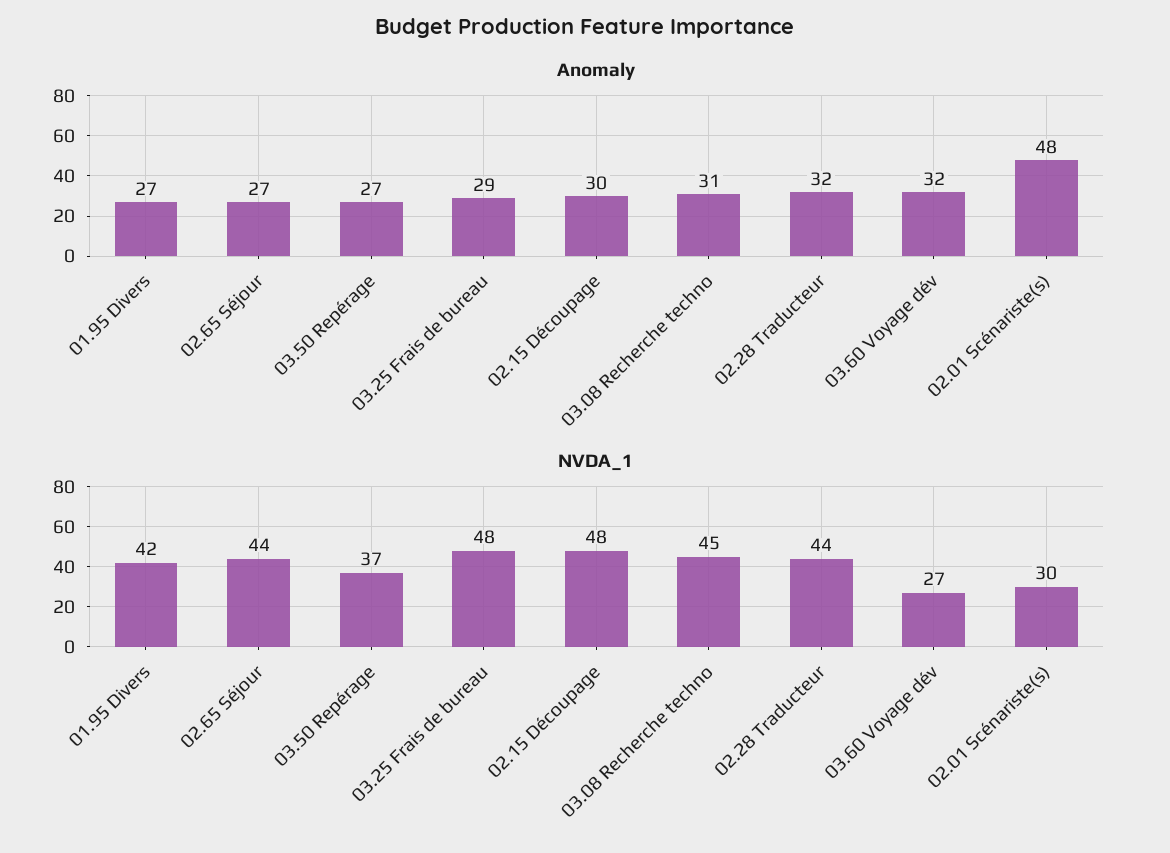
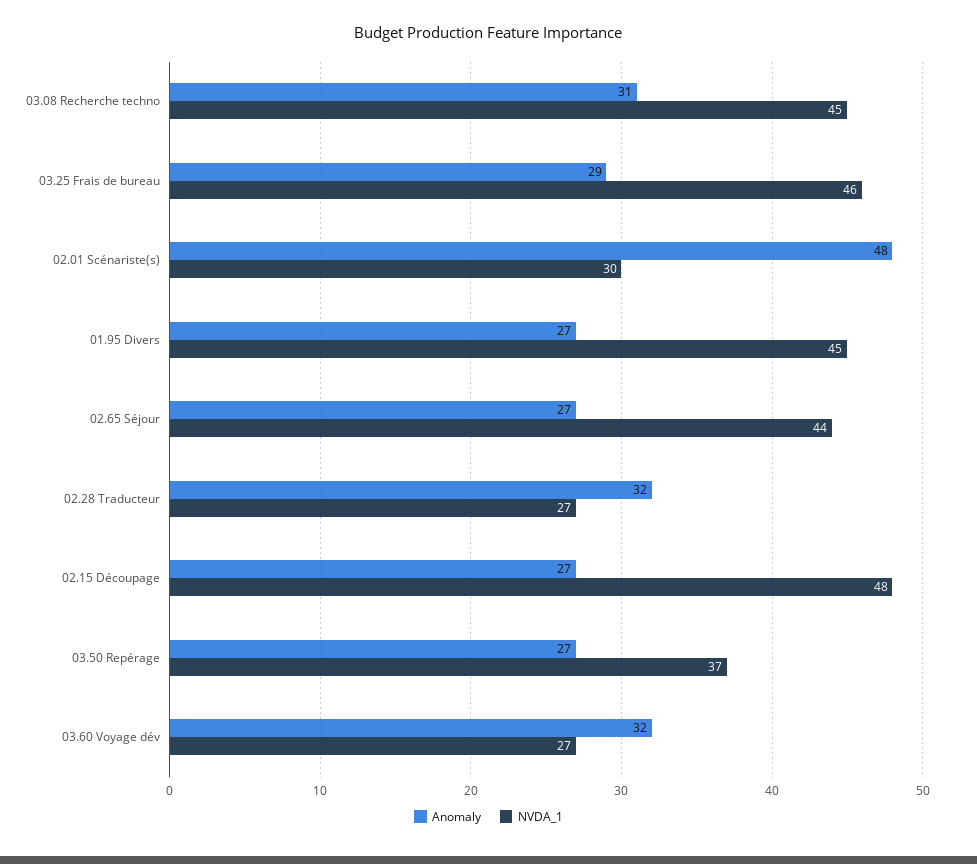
Anomaly, 02.15 Découpage: 30 -> 27
NVDA_1, 01.95 Divers: 42 -> 45
NVDA_1, 03.25 Frais de bureau: 48 -> 46
NVDA_1, 02.28 Traducteur: 44 -> 27

